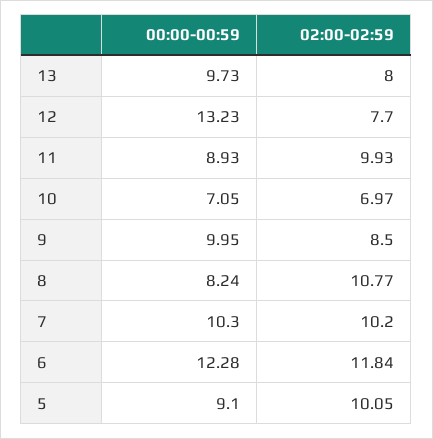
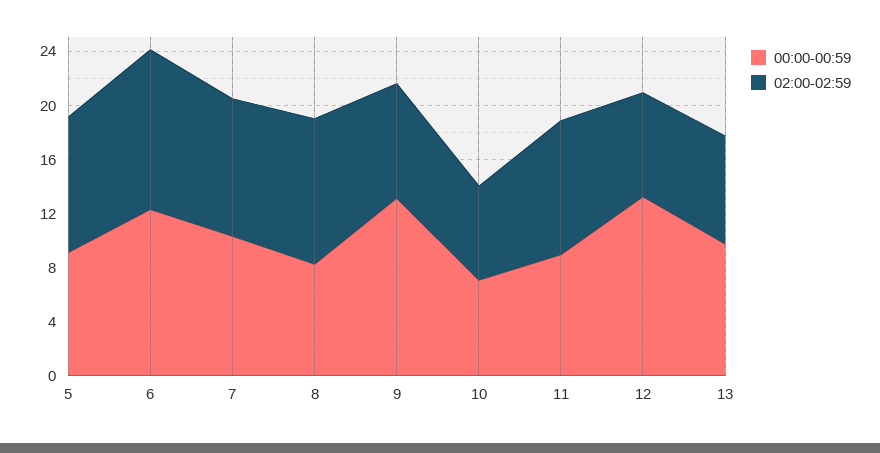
00:00-00:59, 9: 9.95 -> 13

